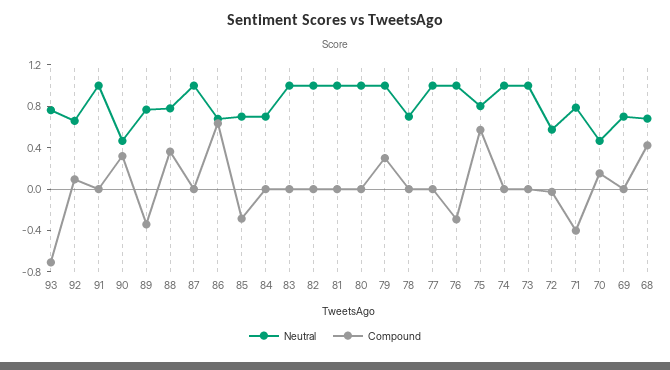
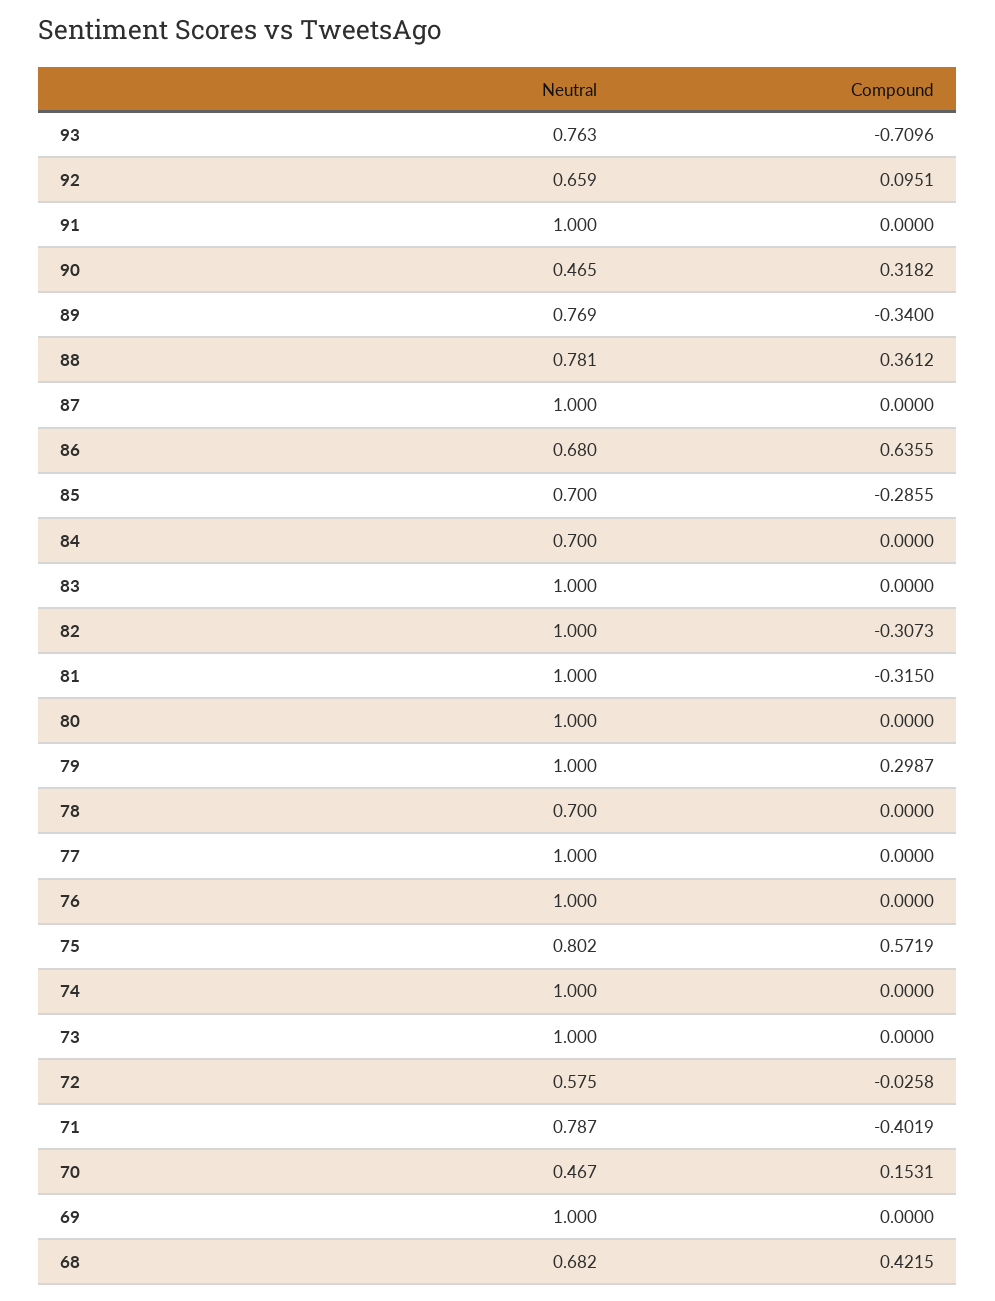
Compound, 82: 0 -> -0.3073
Compound, 81: 0 -> -0.315
Compound, 76: -0.3 -> 0
Neutral, 69: 0.7 -> 1

